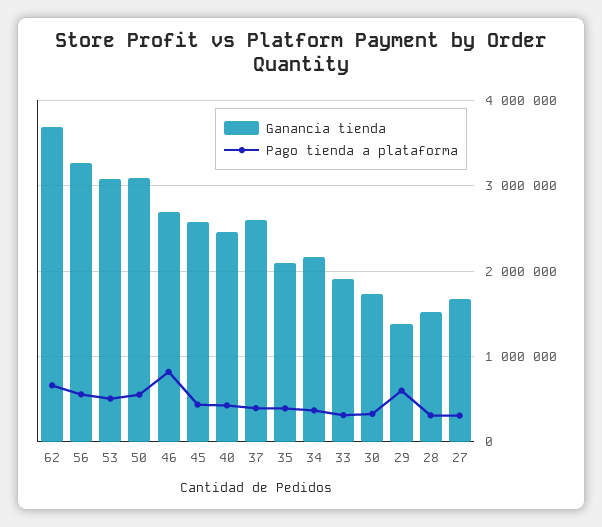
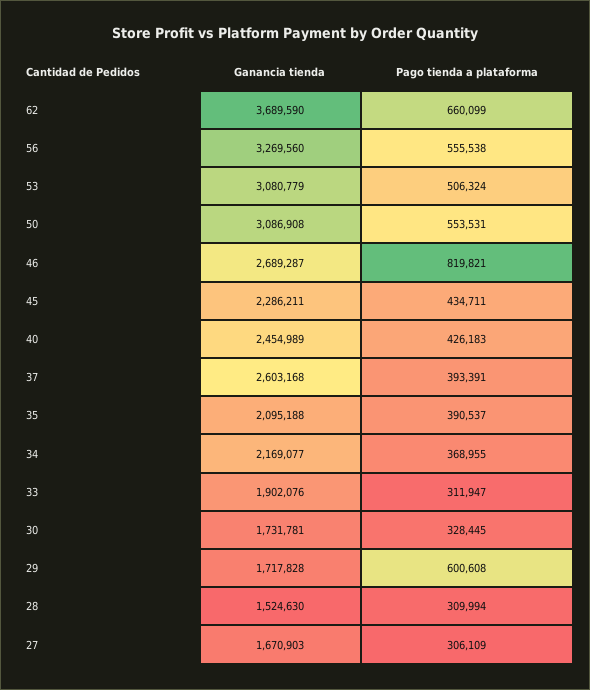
Ganancia tienda, 45: 2600000 -> 2286211
Ganancia tienda, 29: 1400000 -> 1717828

